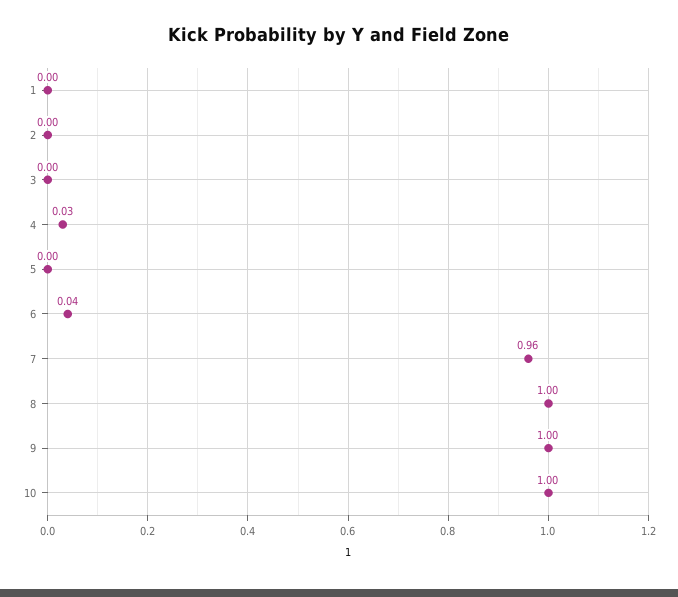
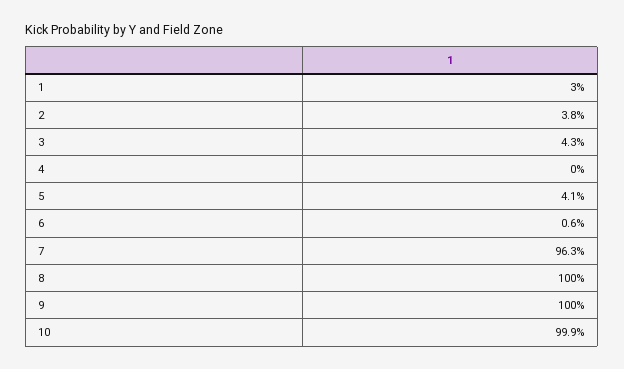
1: 0 -> 0.03
2: 0 -> 0.038
3: 0 -> 0.043
4: 0.03 -> 0
5: 0 -> 0.041
6: 0.04 -> 0.006

